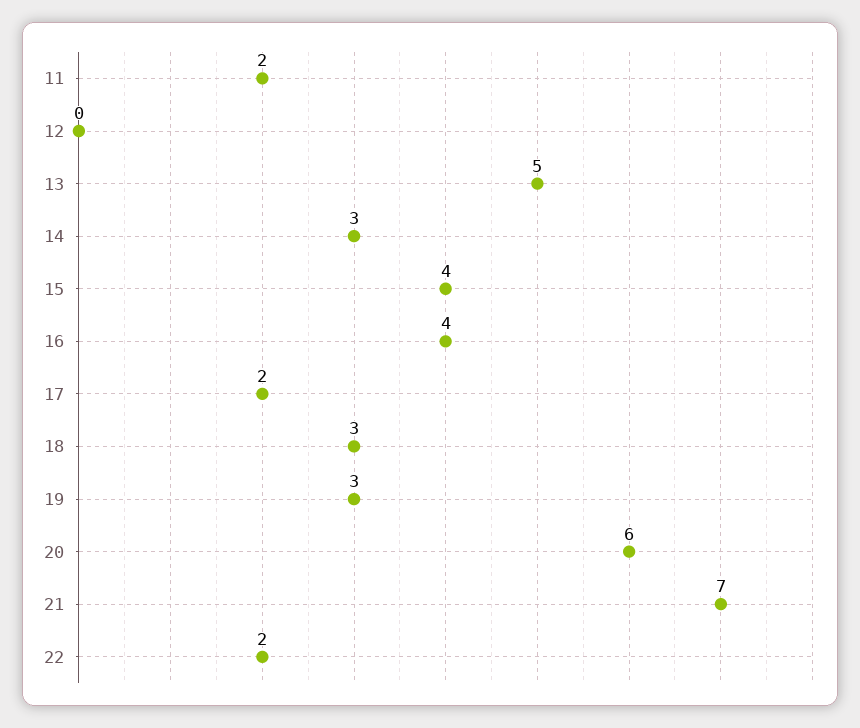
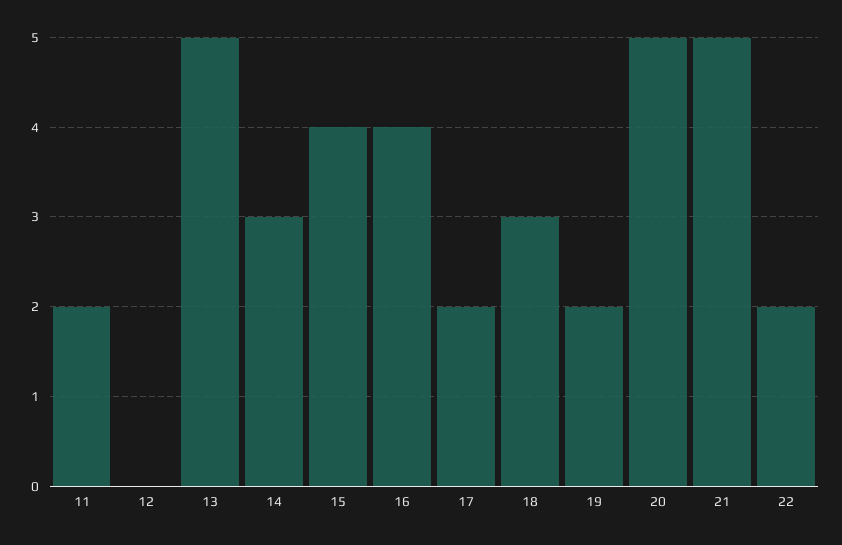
19: 3 -> 2
20: 6 -> 5
21: 7 -> 5

